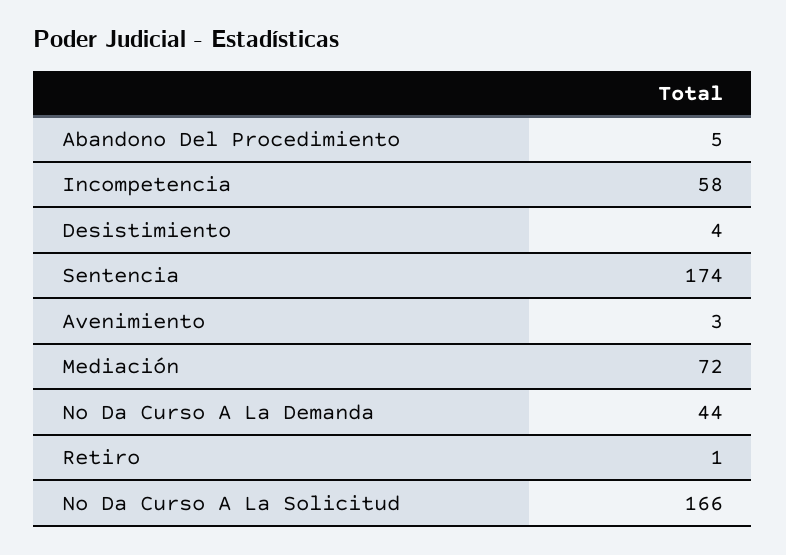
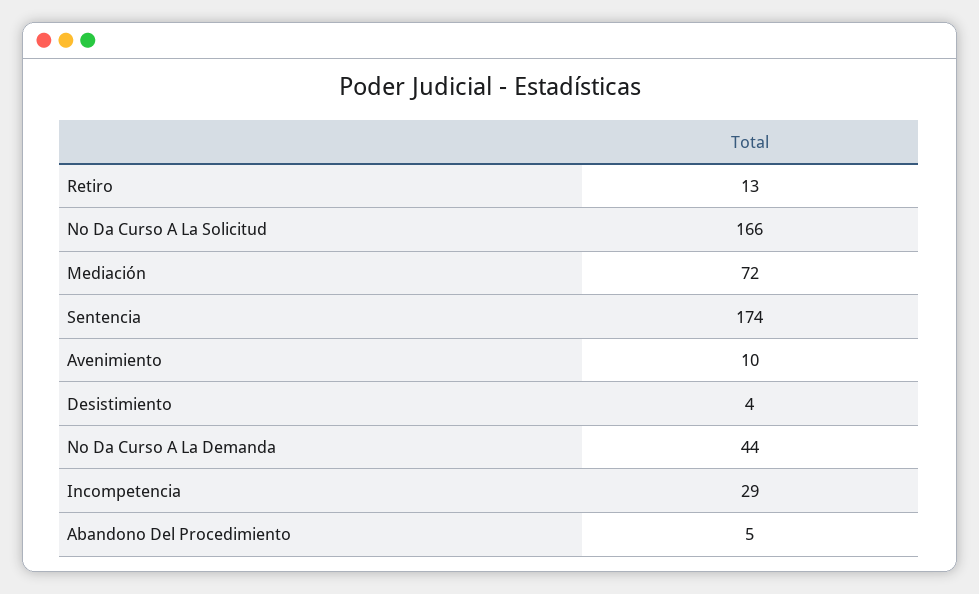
Incompetencia: 58 -> 29
Avenimiento: 3 -> 10
Retiro: 1 -> 13

